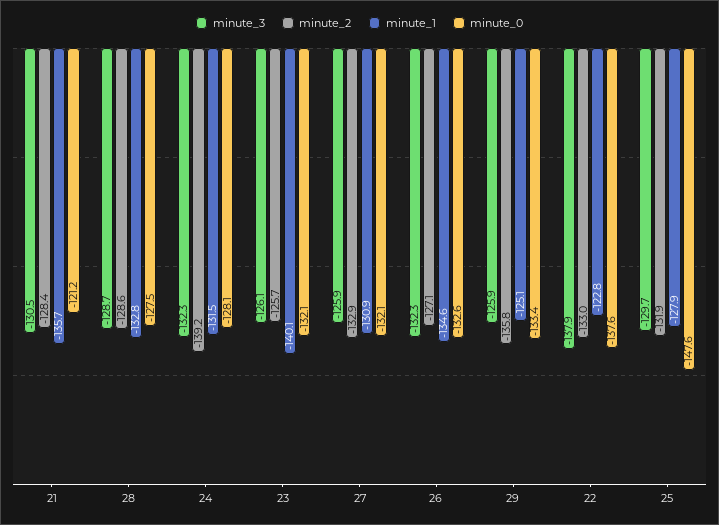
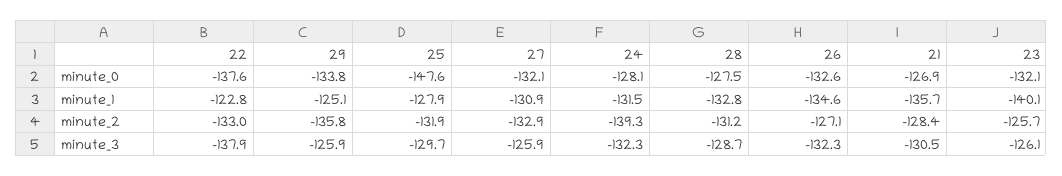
minute_0, 21: -121.2 -> -126.9
minute_2, 28: -128.6 -> -131.2
minute_2, 24: -139.2 -> -139.3
minute_0, 29: -133.4 -> -133.8

